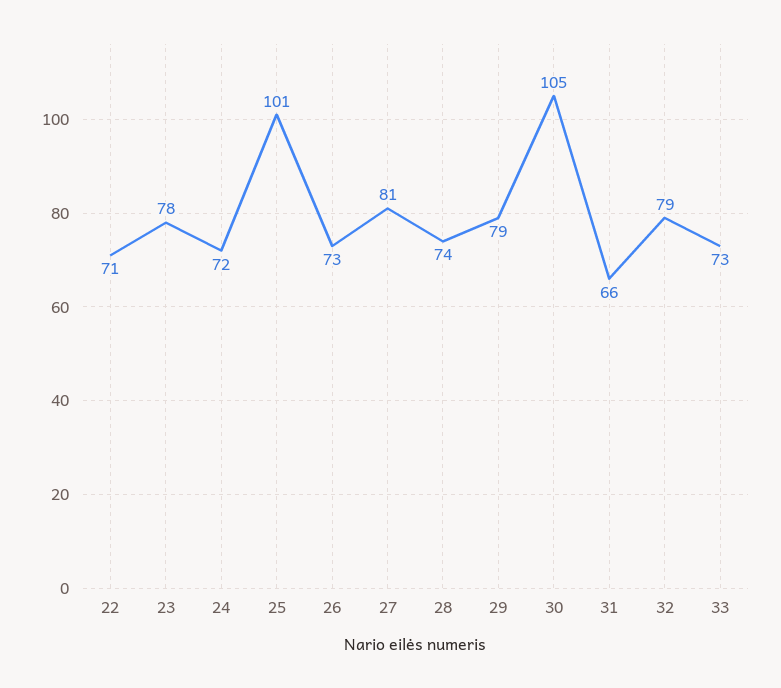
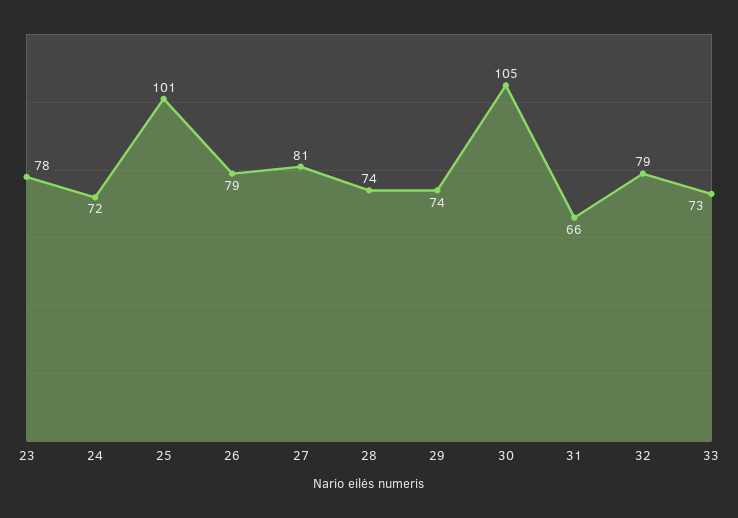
22: 71 -> none
26: 73 -> 79
29: 79 -> 74

